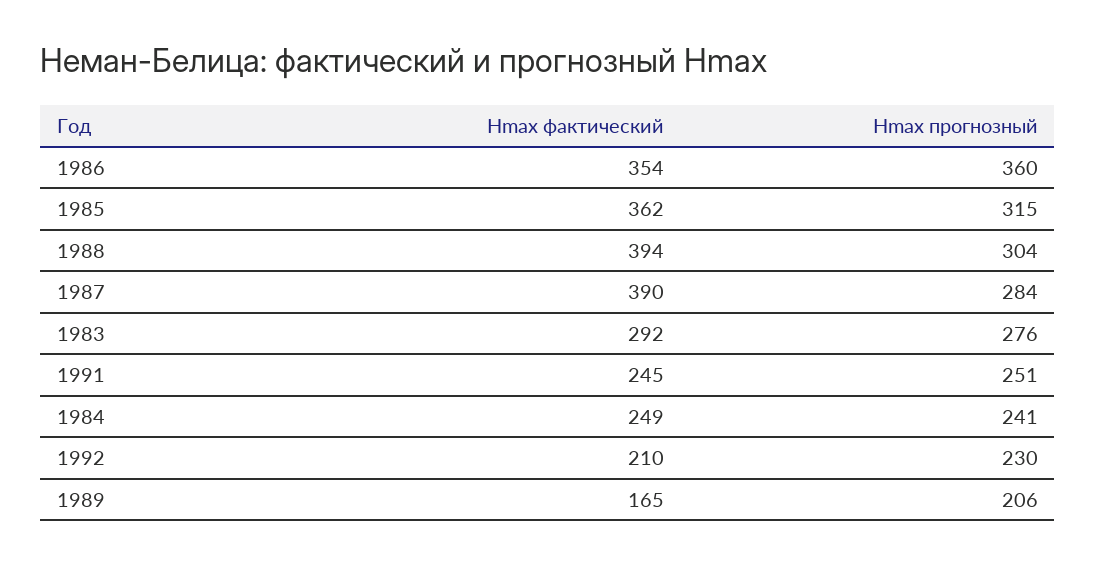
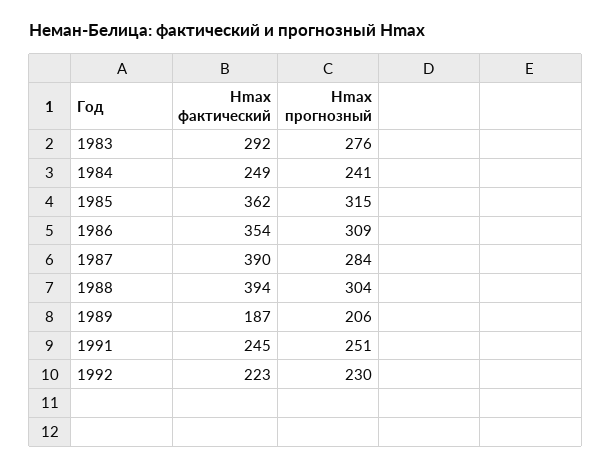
Hmax прогнозный, 1986: 360 -> 309
Hmax фактический, 1992: 210 -> 223
Hmax фактический, 1989: 165 -> 187

